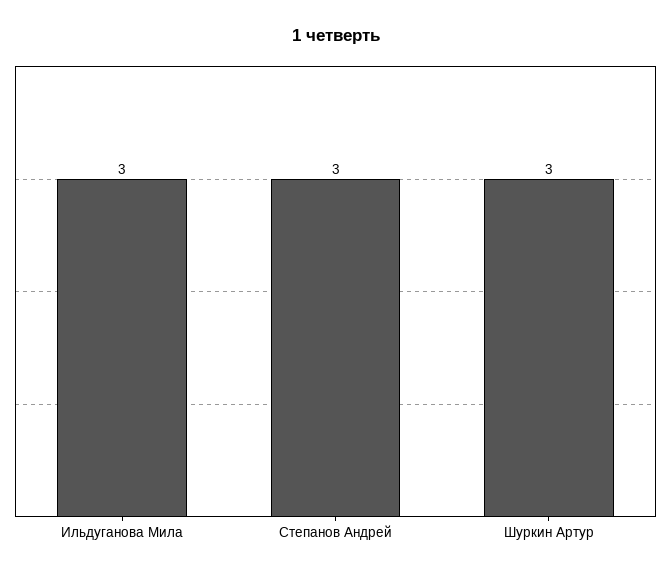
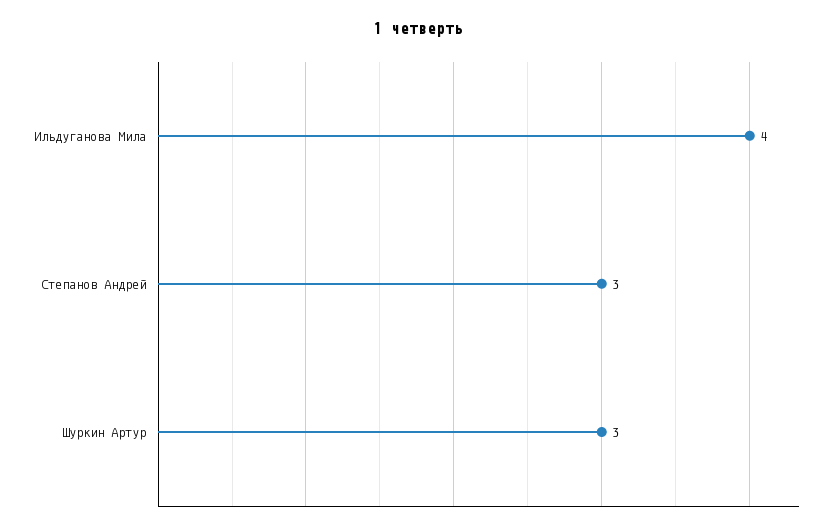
Ильдуганова Мила: 3 -> 4

